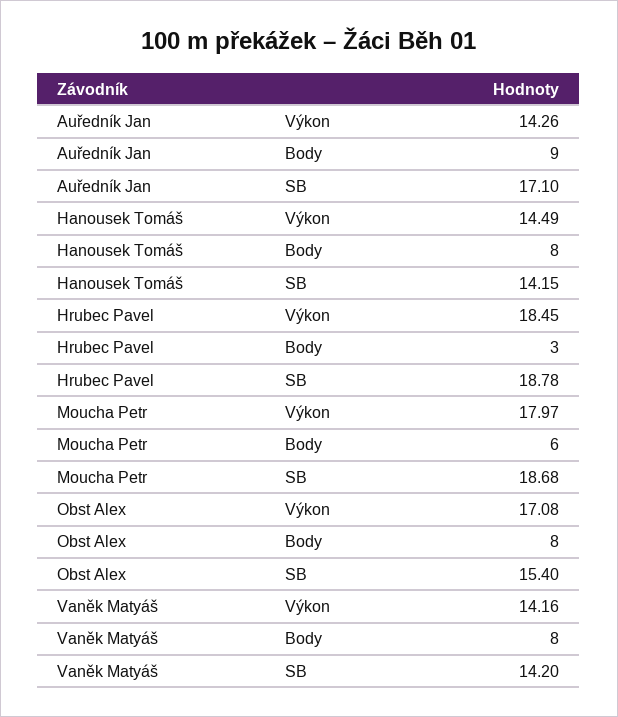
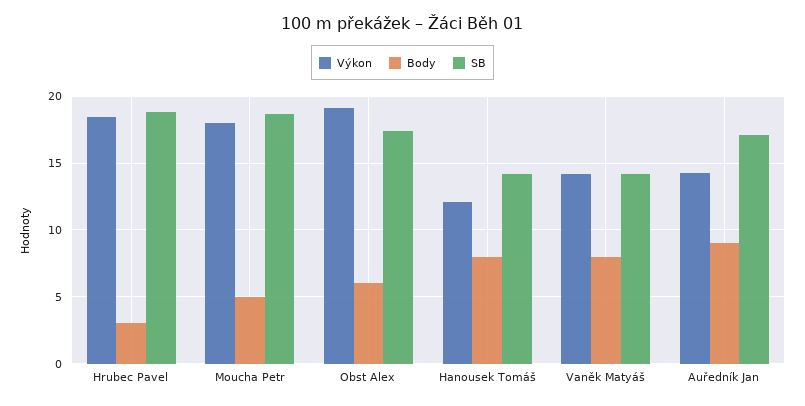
Výkon, Hanousek Tomáš: 14.49 -> 12
Body, Moucha Petr: 6 -> 5
Výkon, Obst Alex: 17.08 -> 19
Body, Obst Alex: 8 -> 6
SB, Obst Alex: 15.4 -> 17.5

